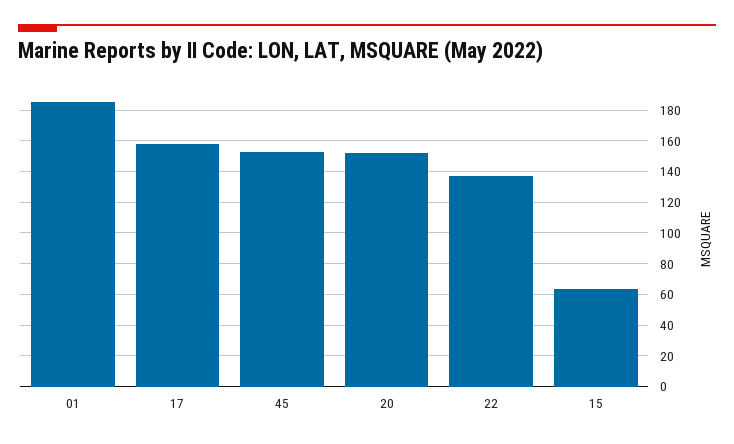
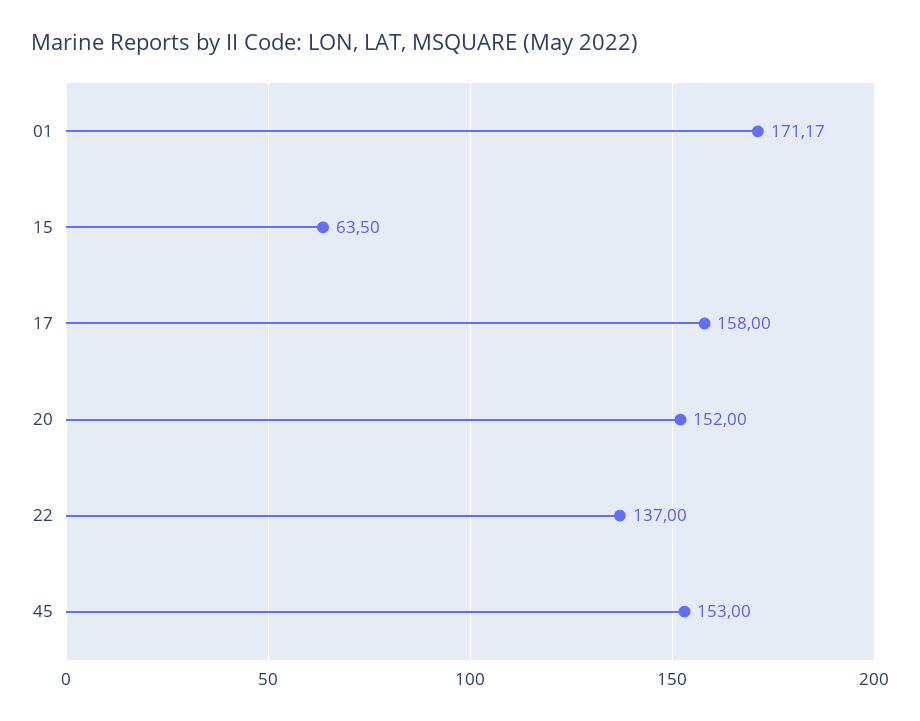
01: 185 -> 171.17

